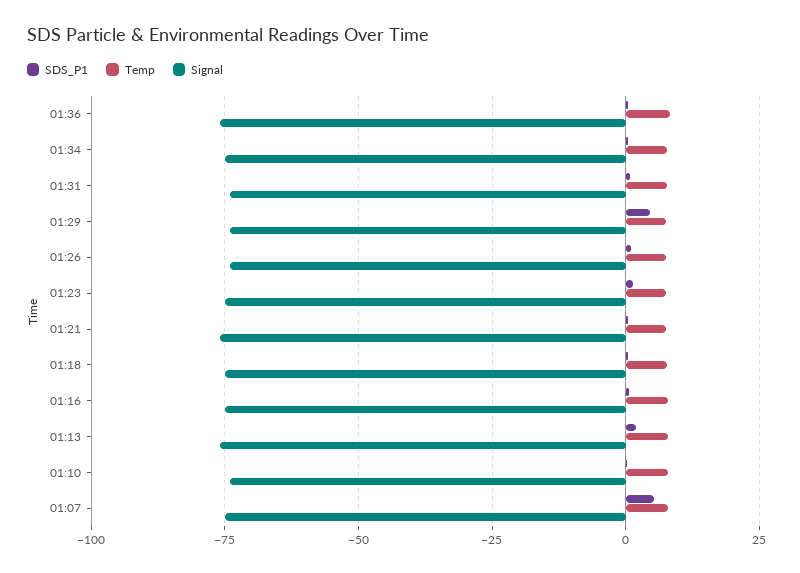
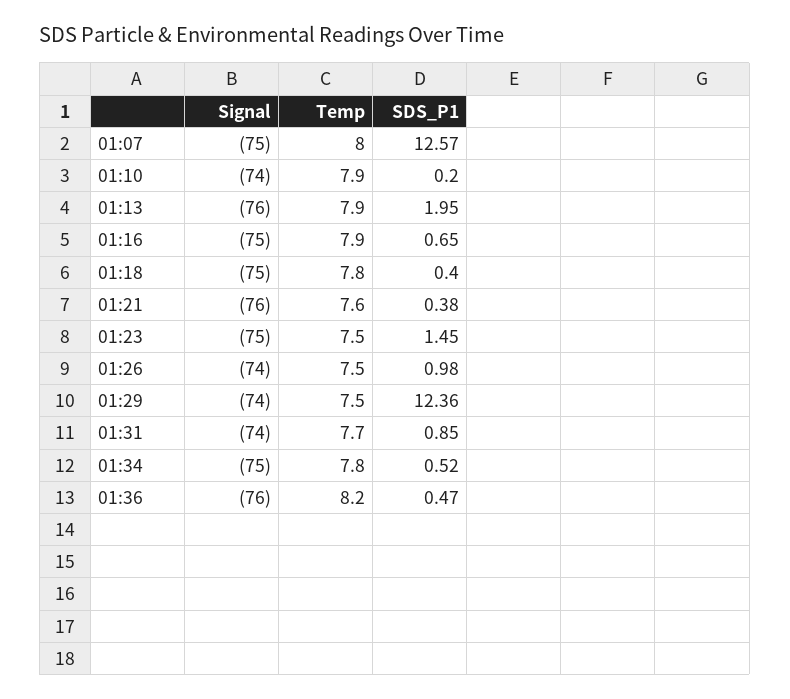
SDS_P1, 01:29: 5 -> 12.36
SDS_P1, 01:07: 5 -> 12.57

